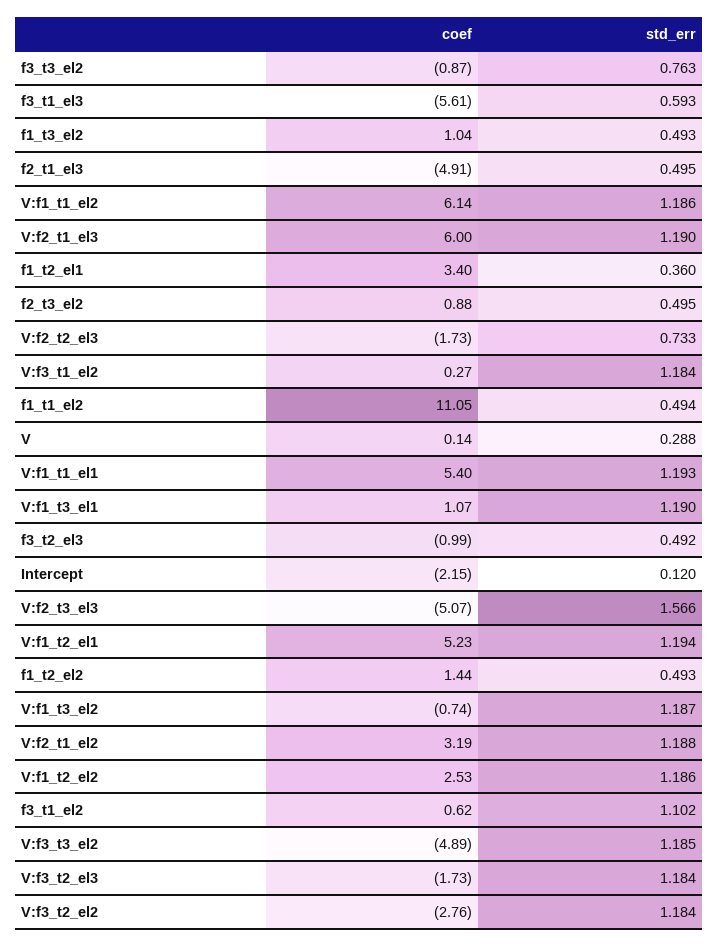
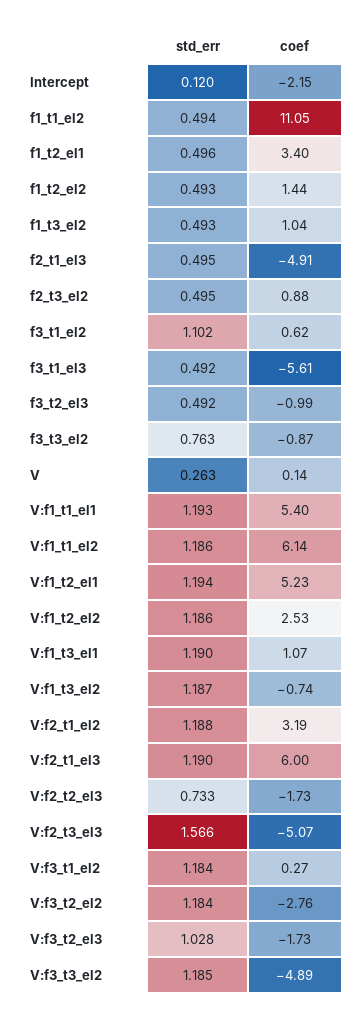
std_err, f3_t1_el3: 0.593 -> 0.492
std_err, f1_t2_el1: 0.36 -> 0.496
std_err, V: 0.288 -> 0.263
std_err, V:f3_t2_el3: 1.184 -> 1.028

